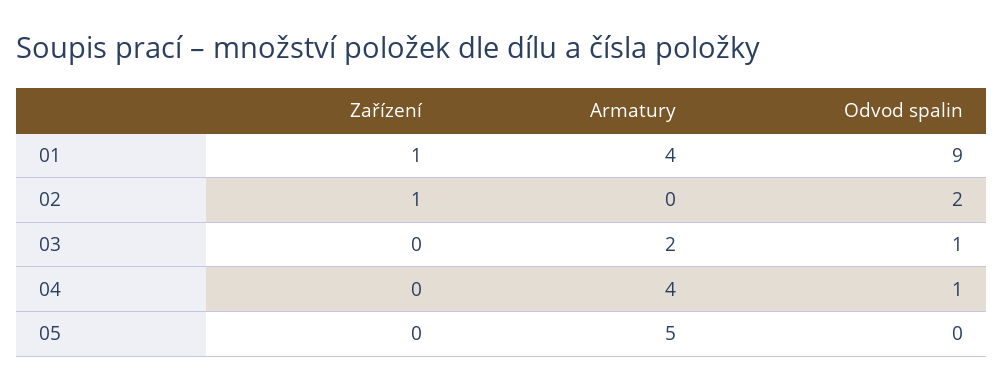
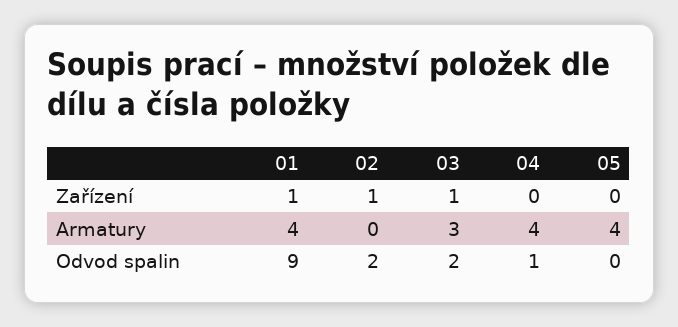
Zařízení, 03: 0 -> 1
Armatury, 03: 2 -> 3
Odvod spalin, 03: 1 -> 2
Armatury, 05: 5 -> 4

